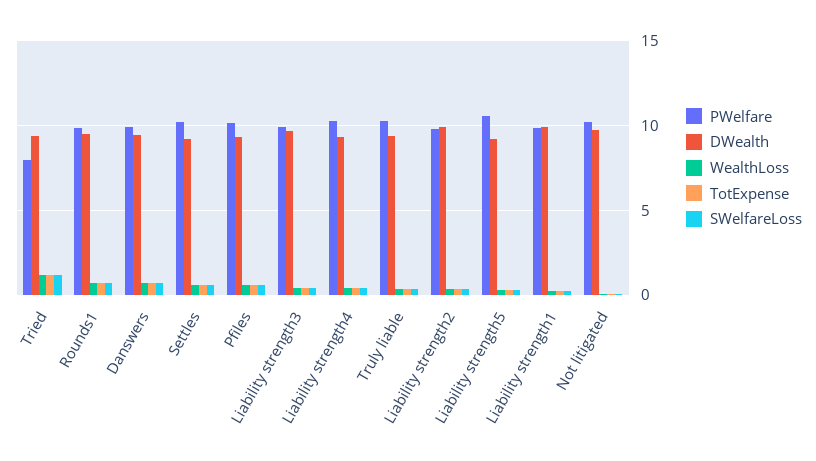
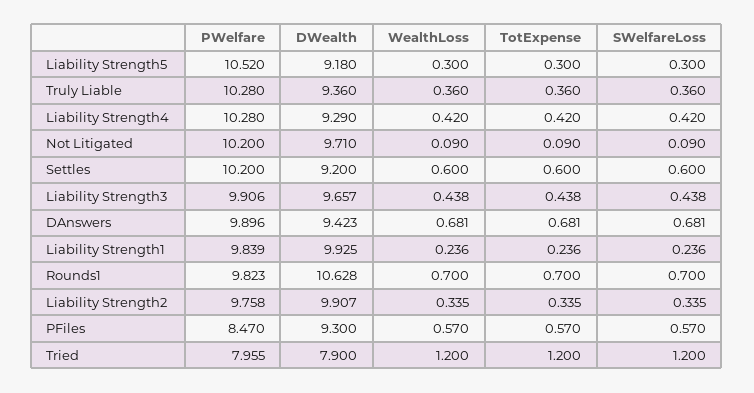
DWealth, Tried: 9.5 -> 7.9
DWealth, Rounds1: 9.5 -> 10.628
PWelfare, Pfiles: 10 -> 8.47

